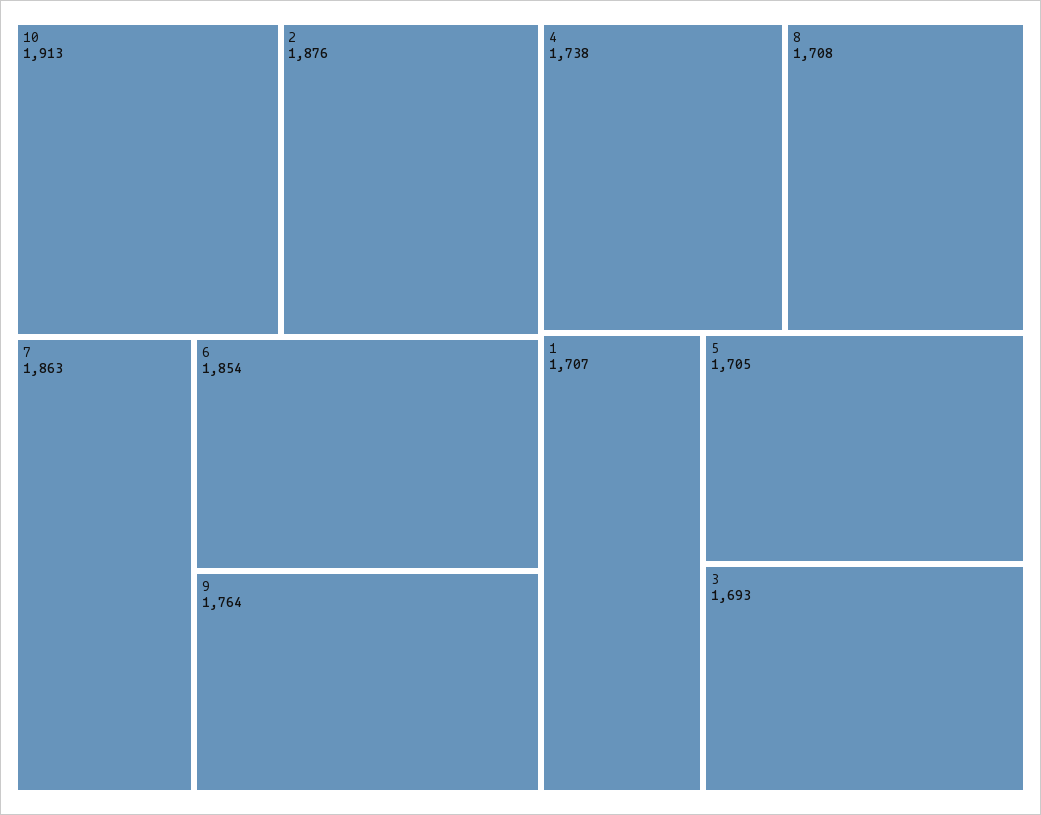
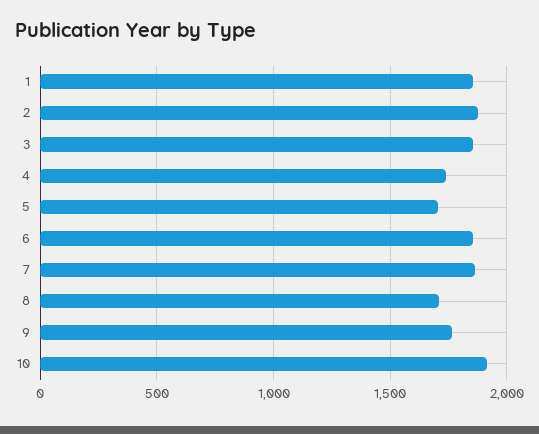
1: 1707 -> 1850
3: 1693 -> 1850

